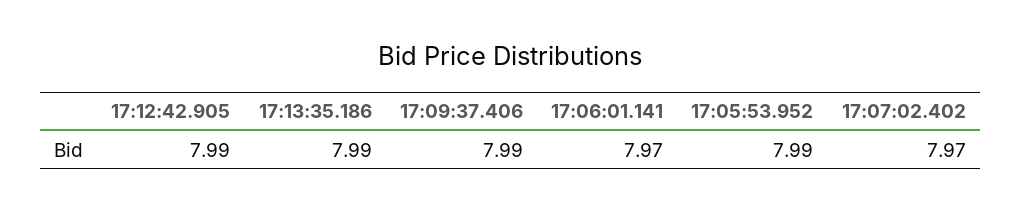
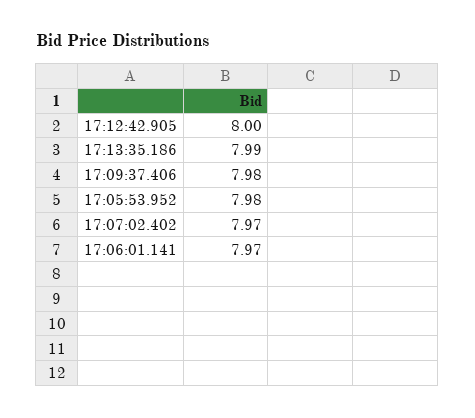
17:12:42.905: 7.99 -> 8
17:09:37.406: 7.99 -> 7.98
17:05:53.952: 7.99 -> 7.98

